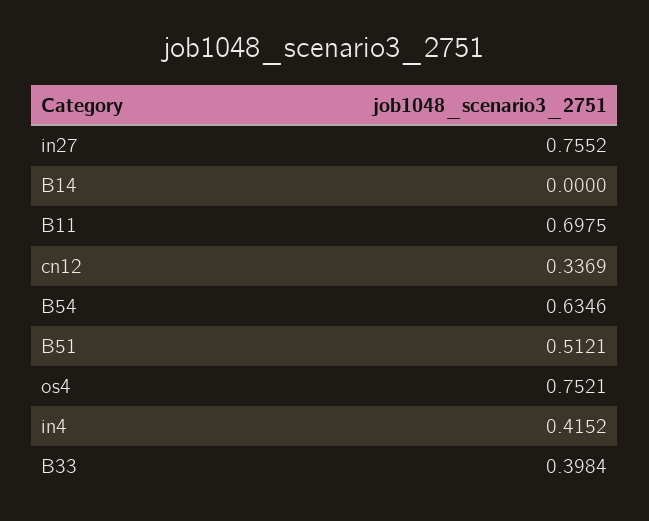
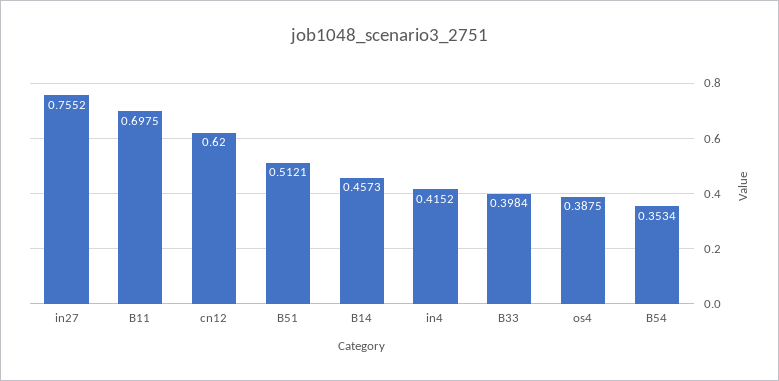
B14: 0 -> 0.4573
cn12: 0.3369 -> 0.62
B54: 0.6346 -> 0.3534
os4: 0.7521 -> 0.3875

